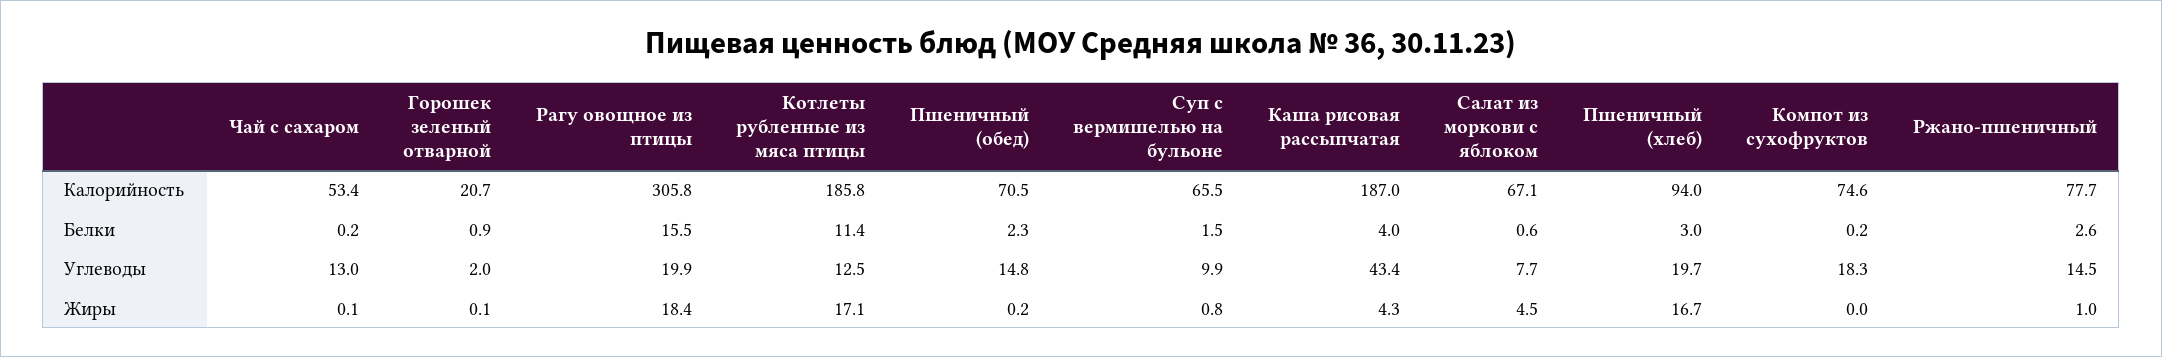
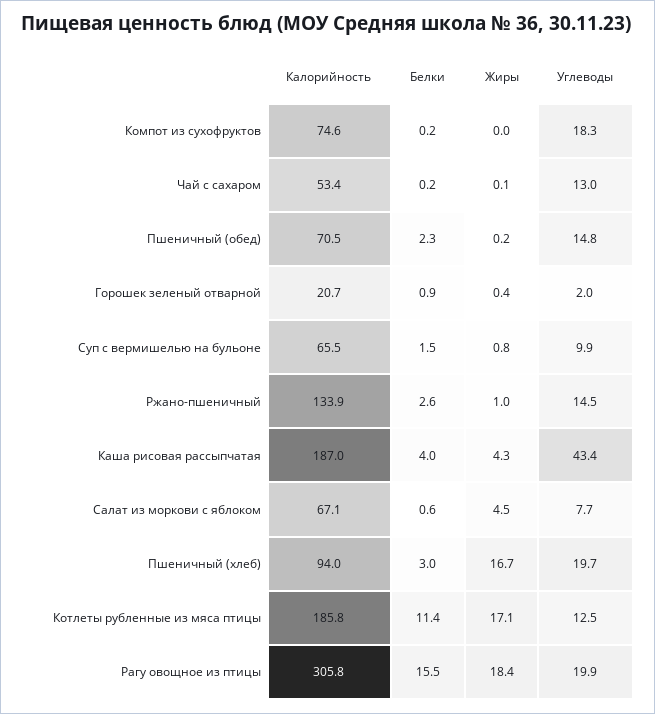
Ржано-пшеничный, Калорийность: 77.7 -> 133.9
Горошек зеленый отварной, Жиры: 0.1 -> 0.4

